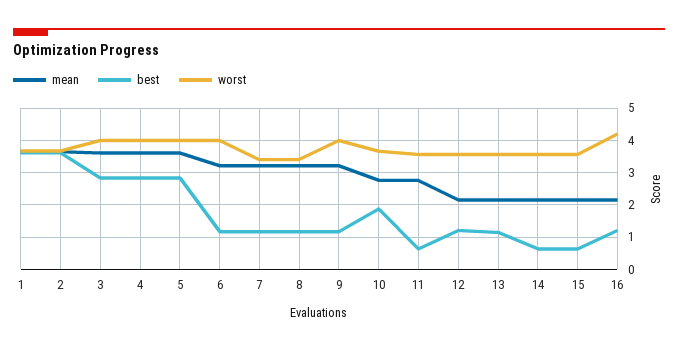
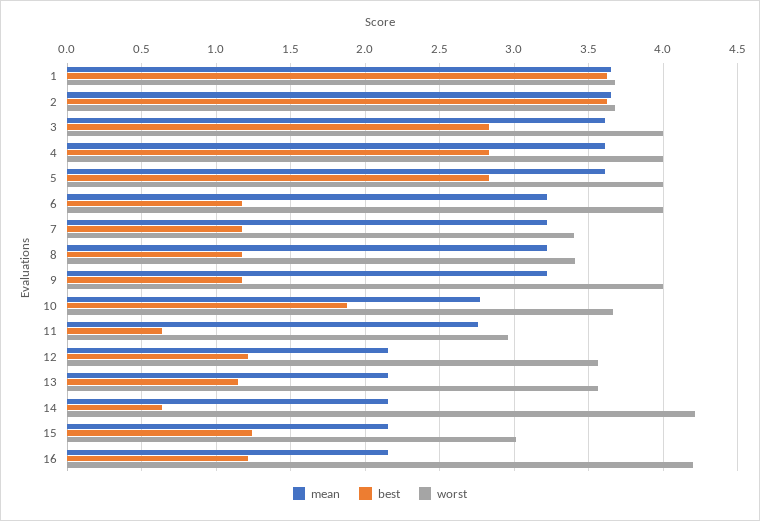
worst, 11: 3.6 -> 2.95
worst, 14: 3.6 -> 4.2
best, 15: 0.6 -> 1.25
worst, 15: 3.6 -> 3

